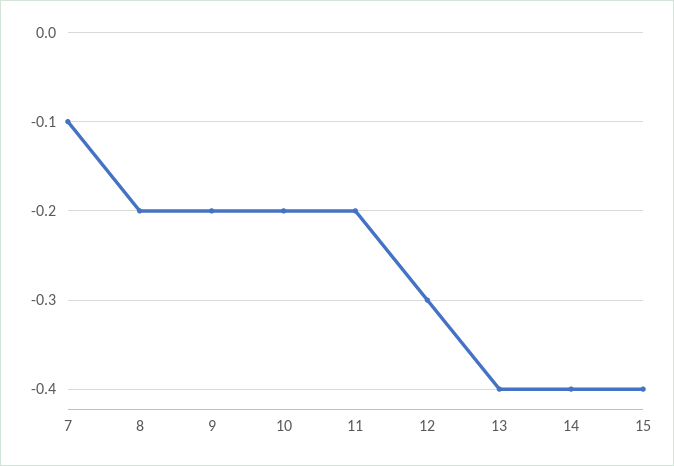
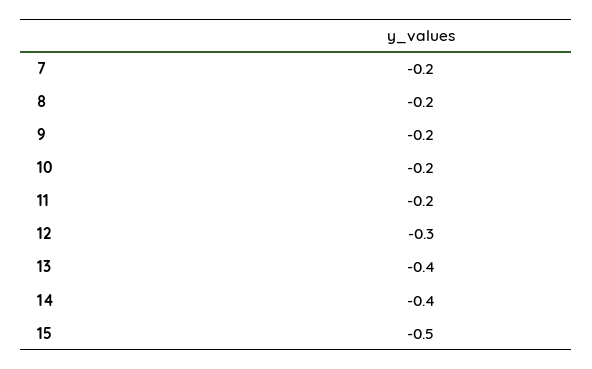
7: -0.1 -> -0.2
15: -0.4 -> -0.5

